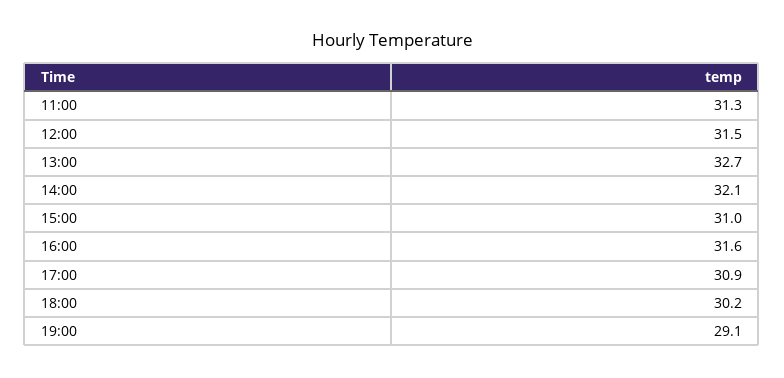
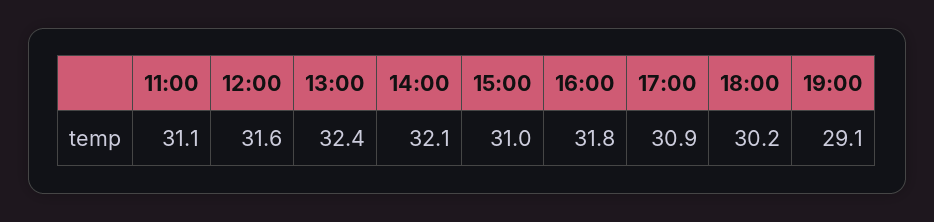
11:00: 31.3 -> 31.1
12:00: 31.5 -> 31.6
13:00: 32.7 -> 32.4
16:00: 31.6 -> 31.8

